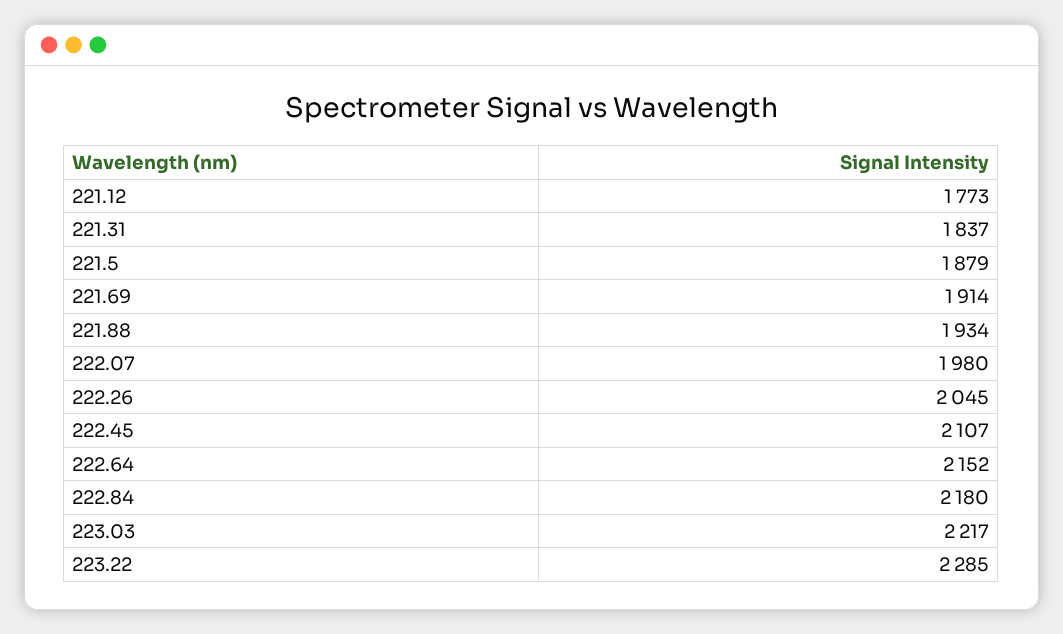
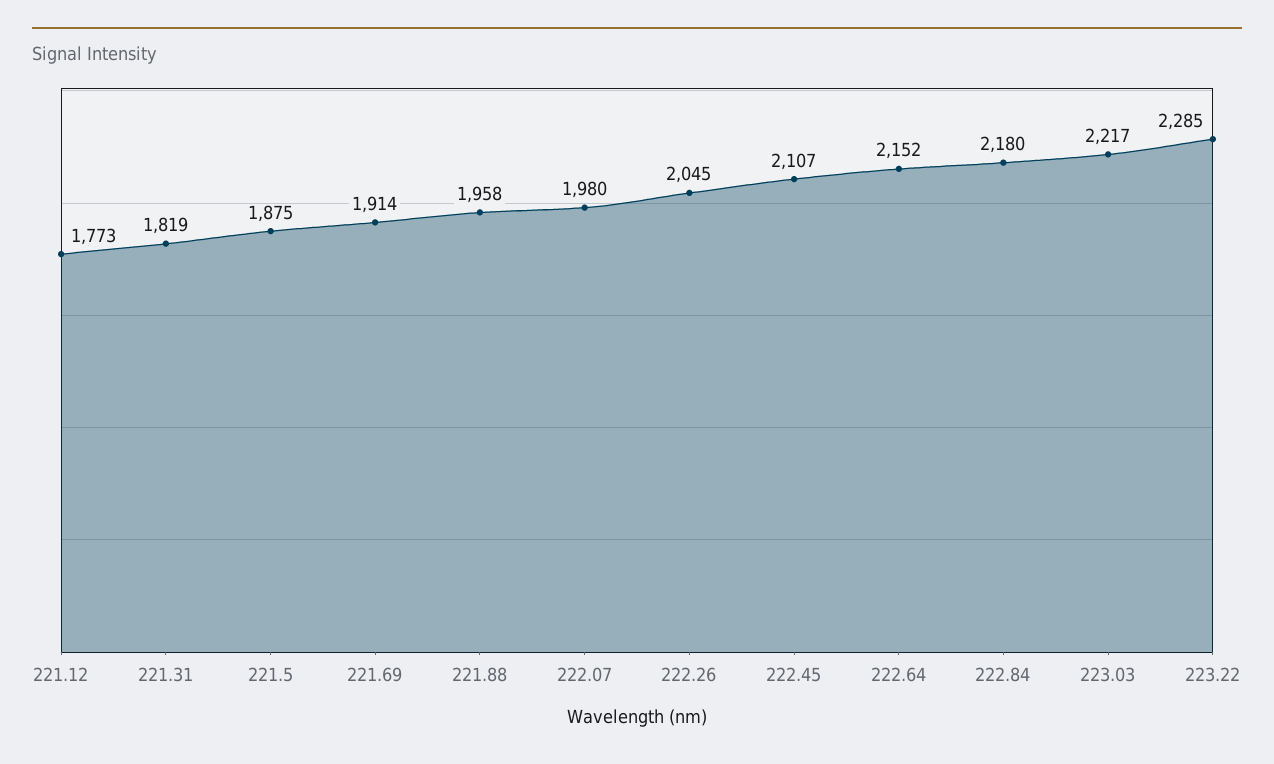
221.31: 1837 -> 1819
221.5: 1879 -> 1875
221.88: 1934 -> 1958

